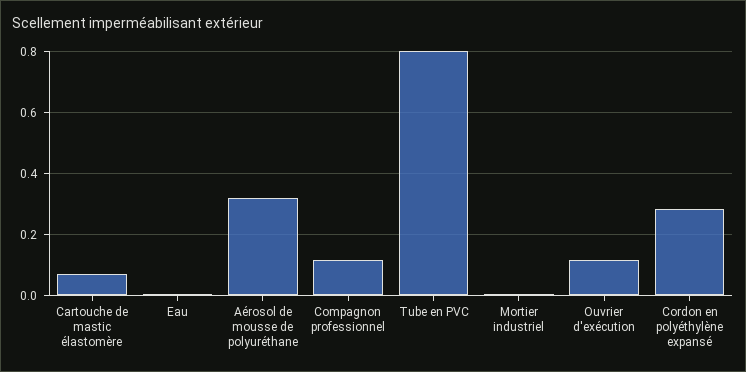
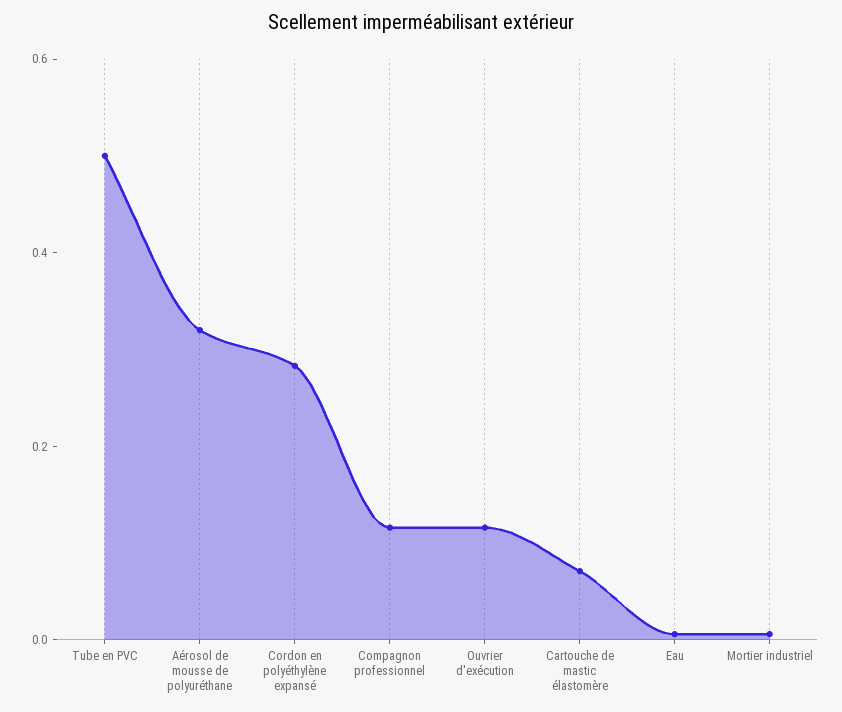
Tube en PVC: 0.8 -> 0.5

